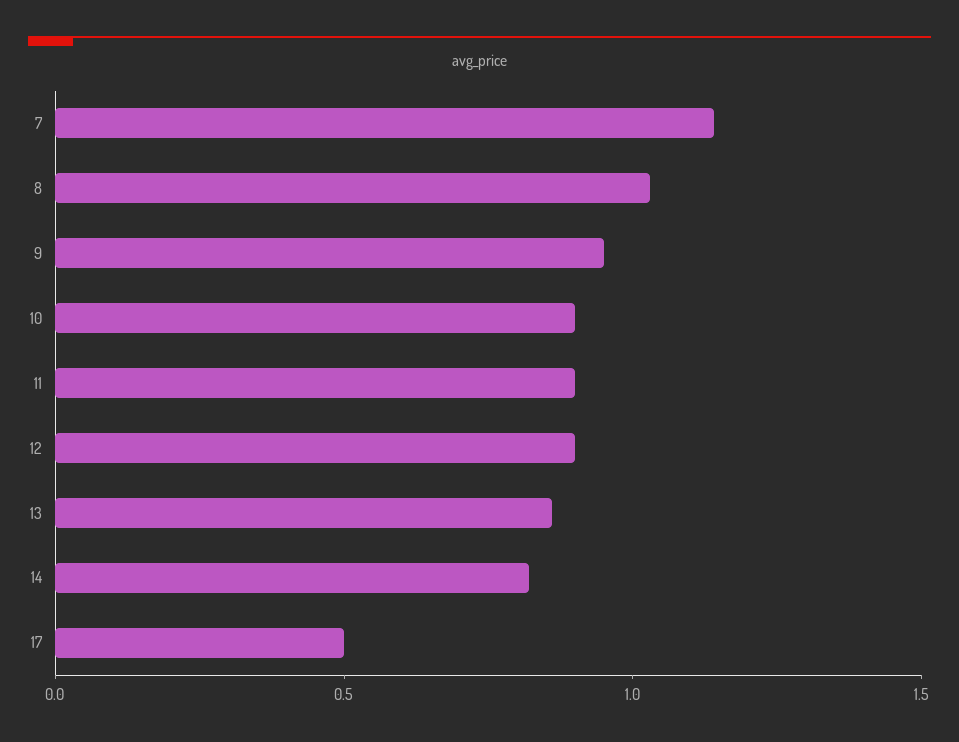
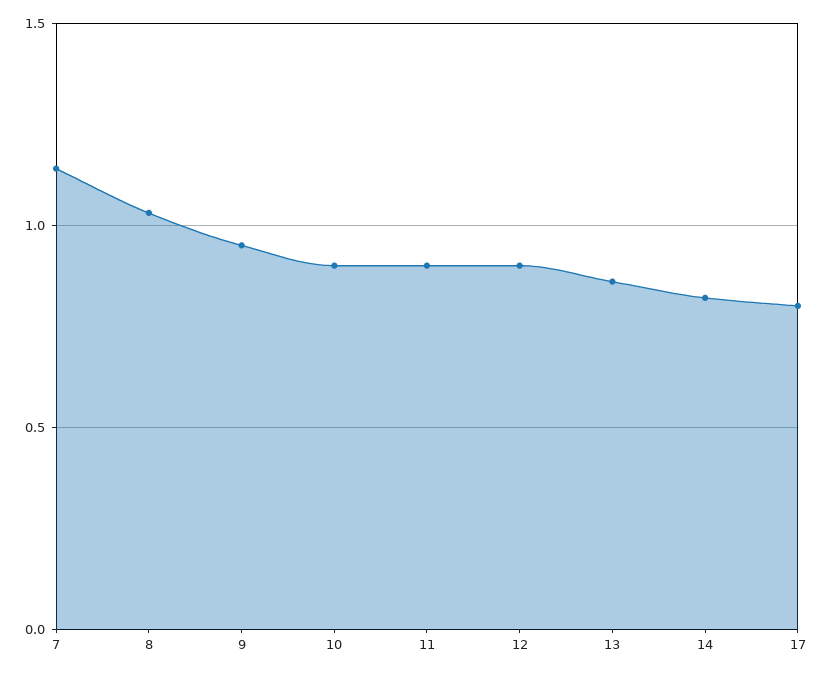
17: 0.5 -> 0.8

